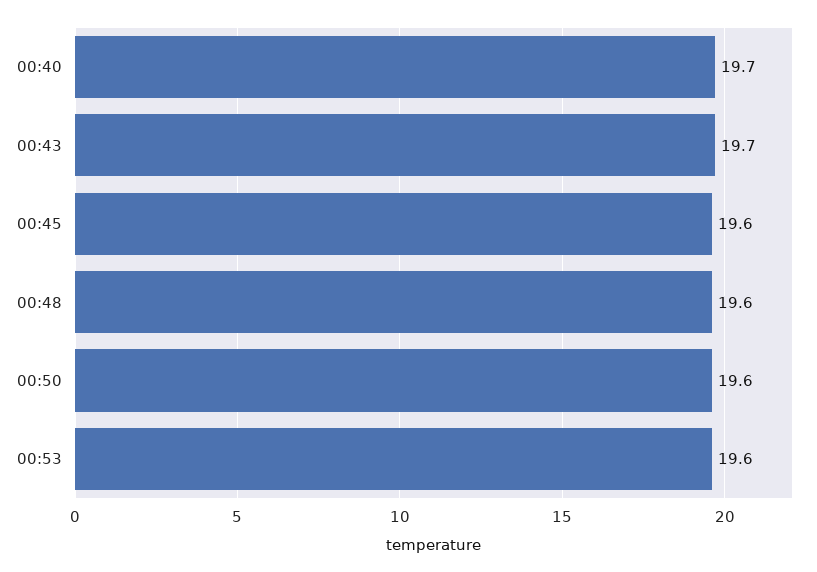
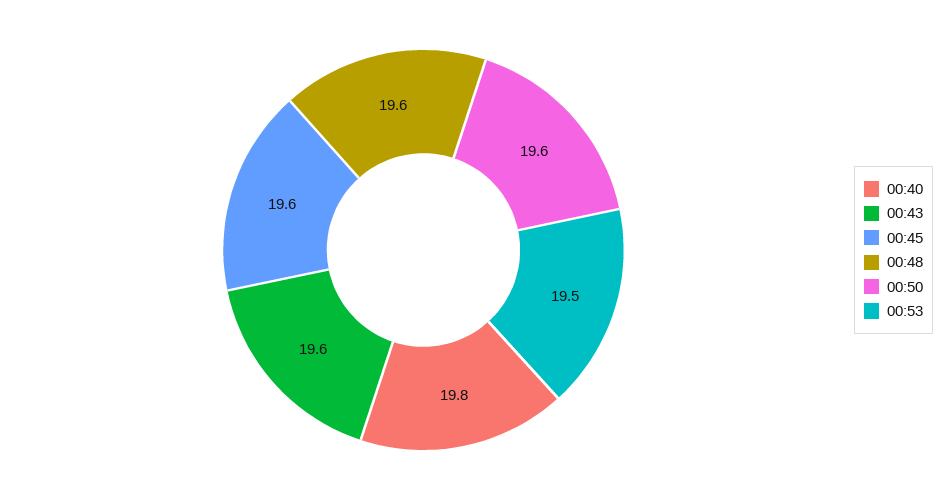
00:40: 19.7 -> 19.8
00:43: 19.7 -> 19.6
00:53: 19.6 -> 19.5

